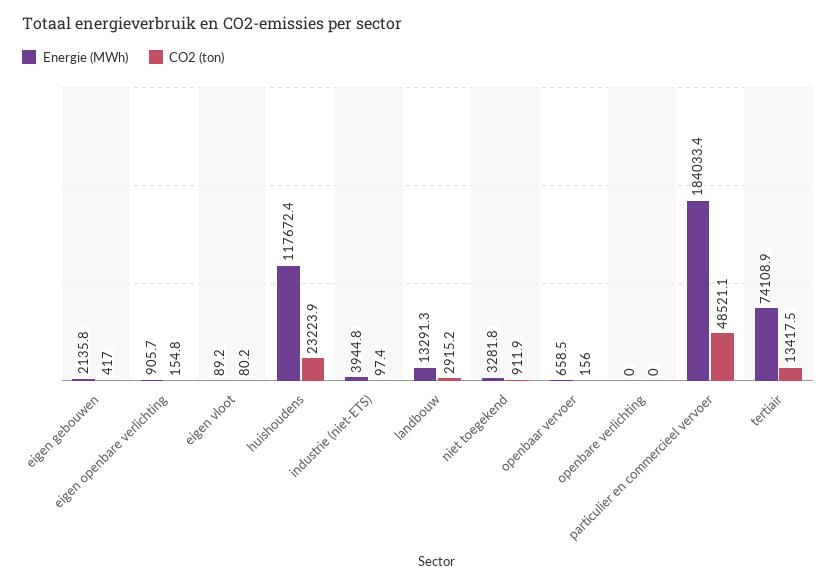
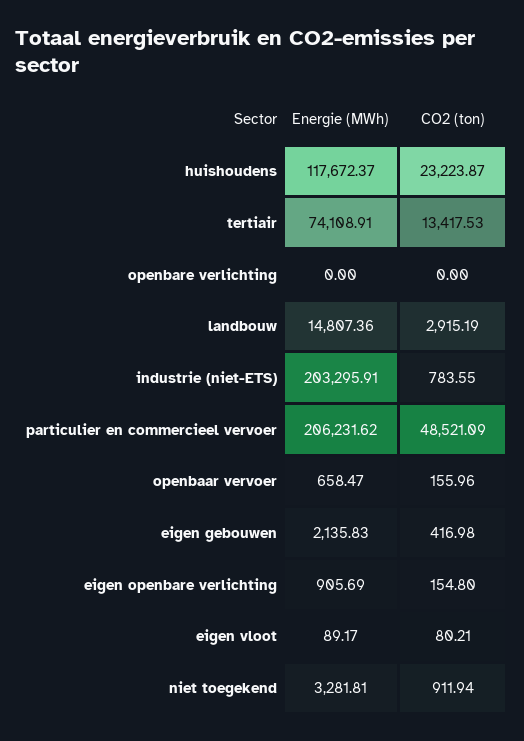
Energie (MWh), industrie (niet-ETS): 3944.8 -> 203295.91
CO2 (ton), industrie (niet-ETS): 97.4 -> 783.55
Energie (MWh), landbouw: 13291.3 -> 14807.36
Energie (MWh), particulier en commercieel vervoer: 184033.4 -> 206231.62

